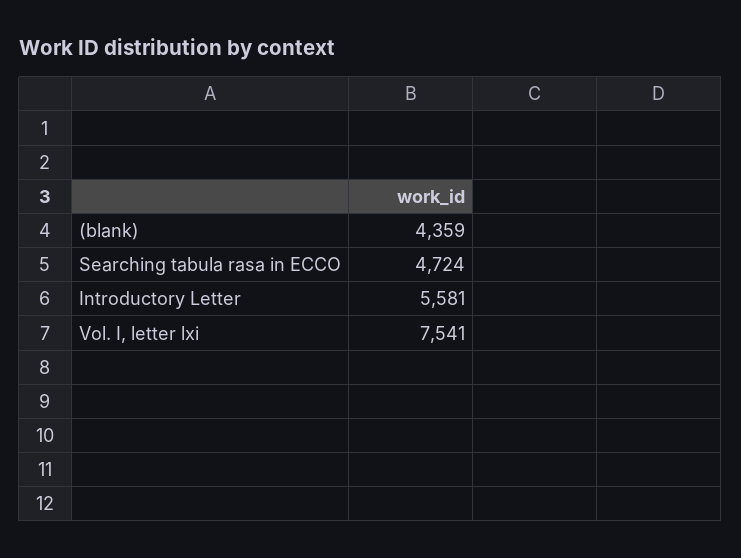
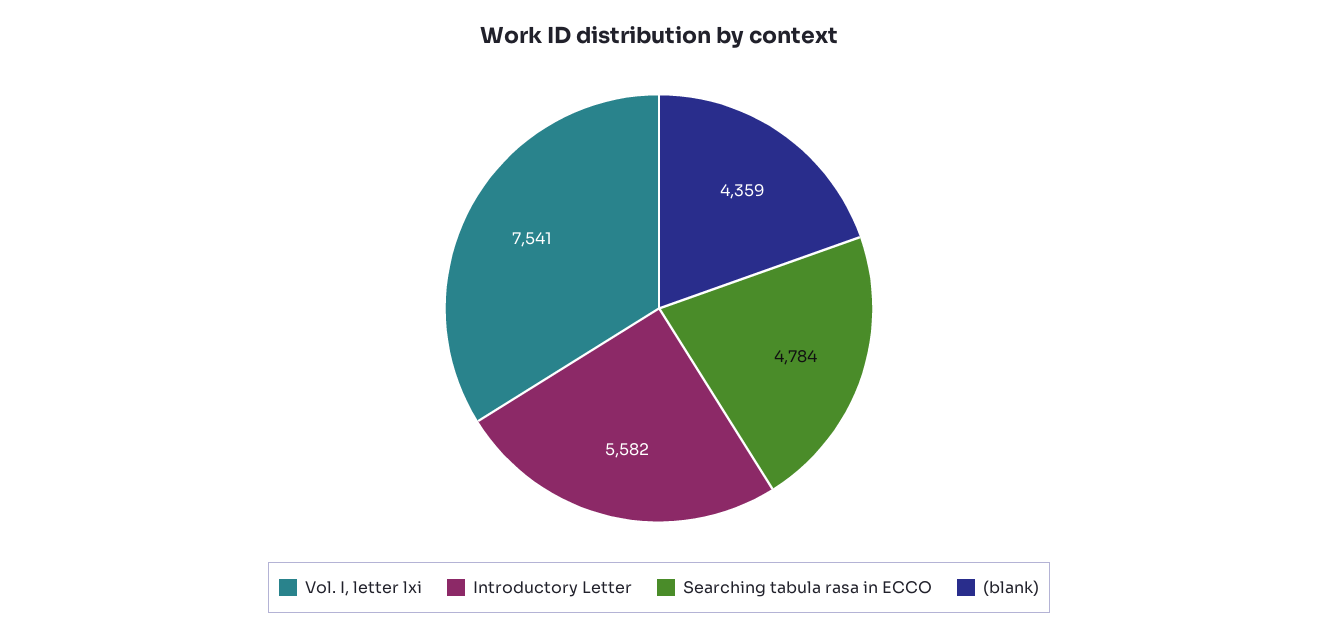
Searching tabula rasa in ECCO: 4724 -> 4784
Introductory Letter: 5581 -> 5582

